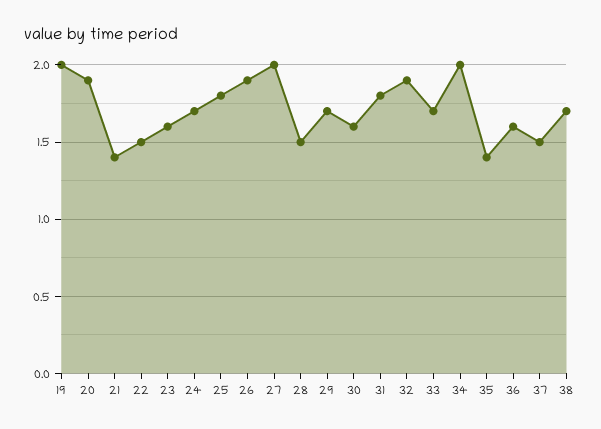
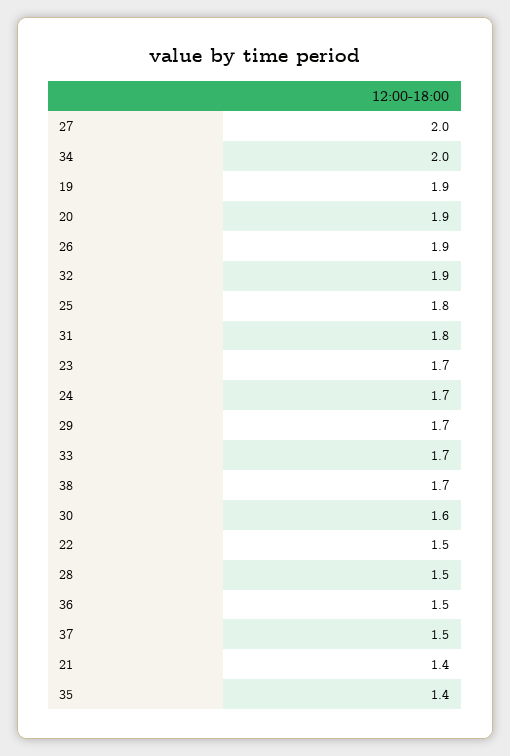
19: 2 -> 1.9
23: 1.6 -> 1.7
36: 1.6 -> 1.5

